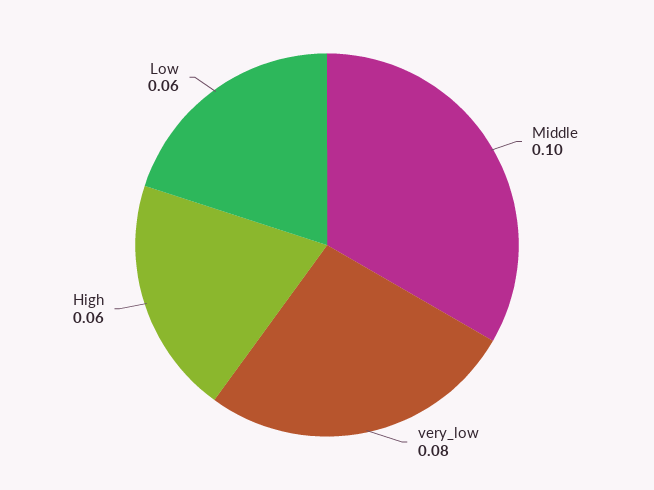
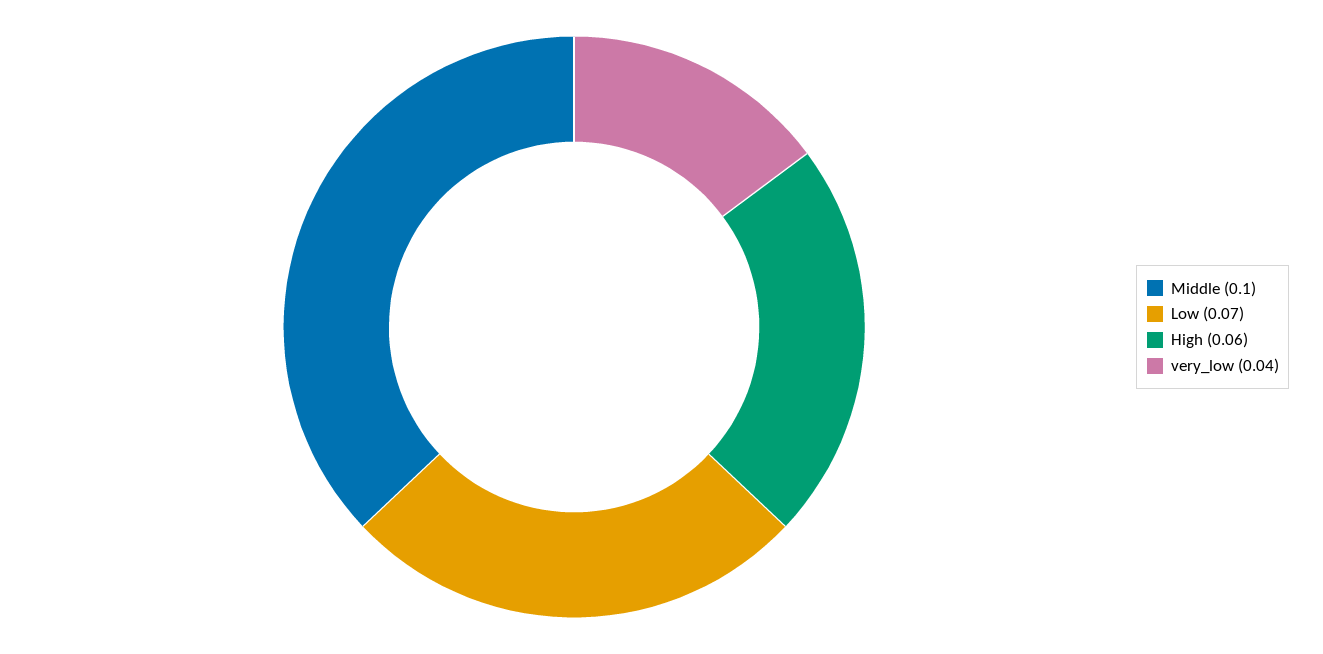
very_low: 0.08 -> 0.04
Low: 0.06 -> 0.07

